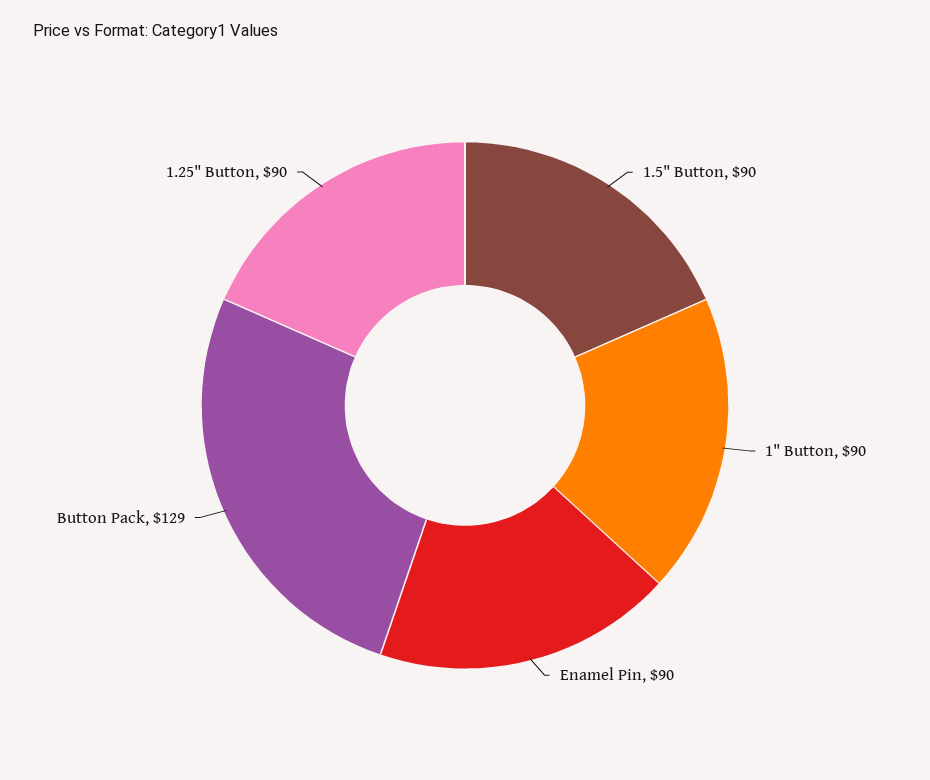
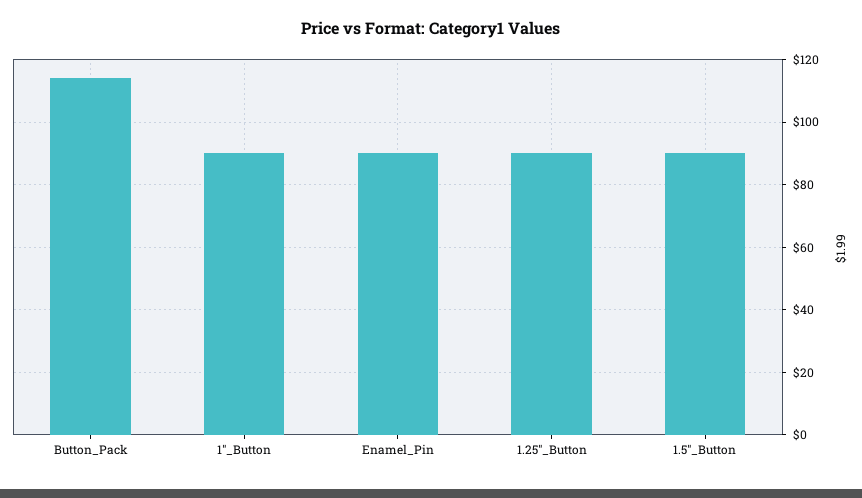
Button Pack: 129 -> 115

